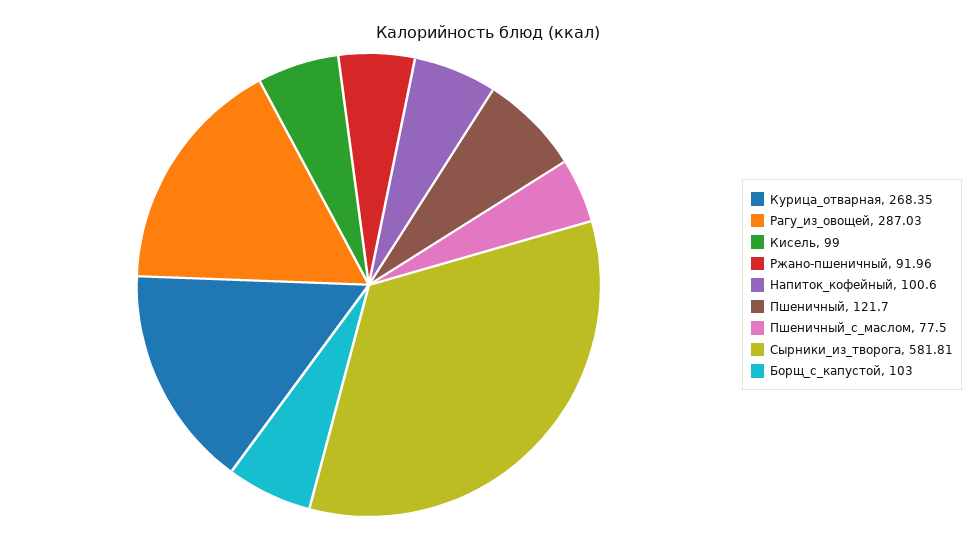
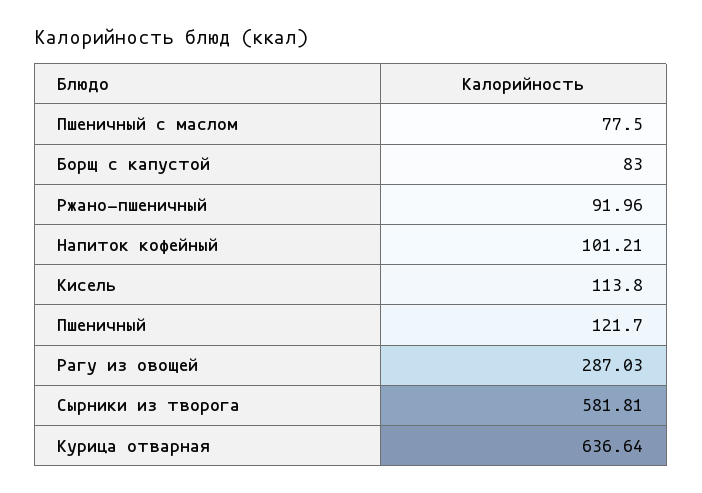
Курица_отварная: 268.35 -> 636.64
Кисель: 99 -> 113.8
Напиток_кофейный: 100.6 -> 101.21
Борщ_с_капустой: 103 -> 83

